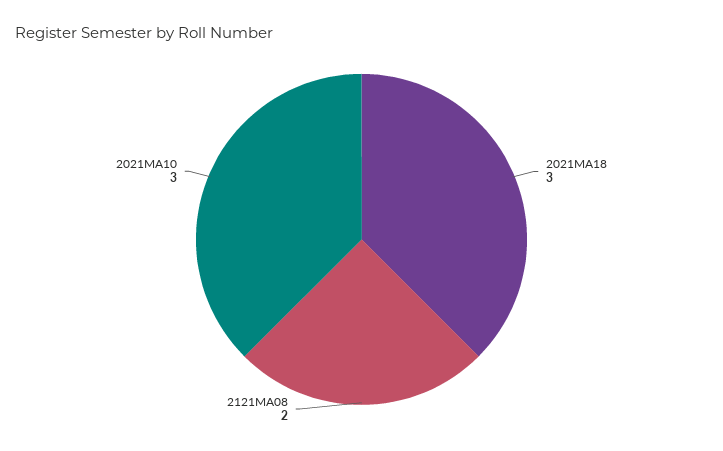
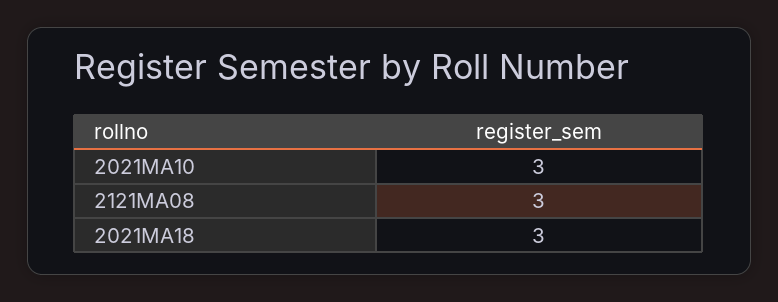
2121MA08: 2 -> 3

